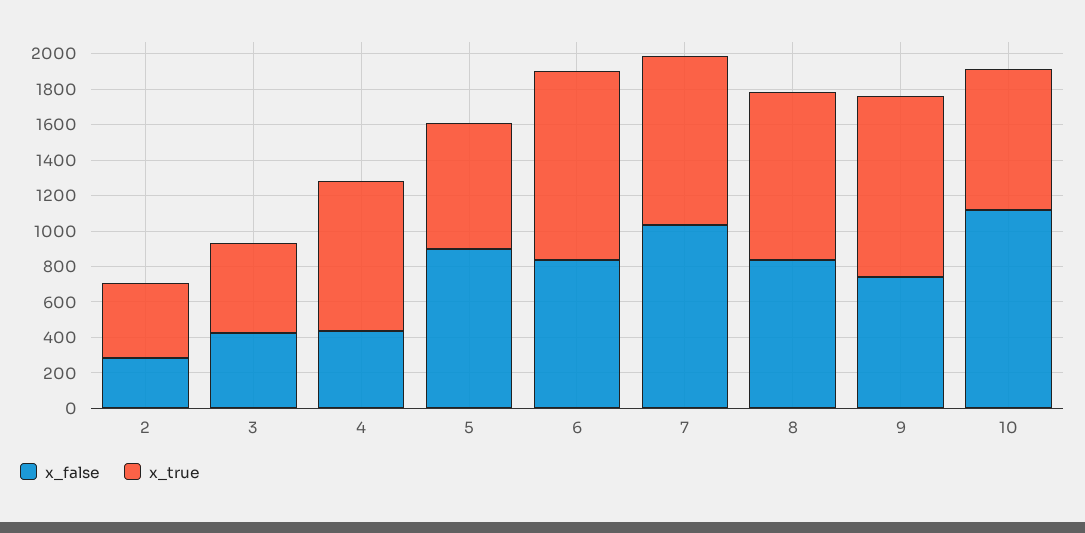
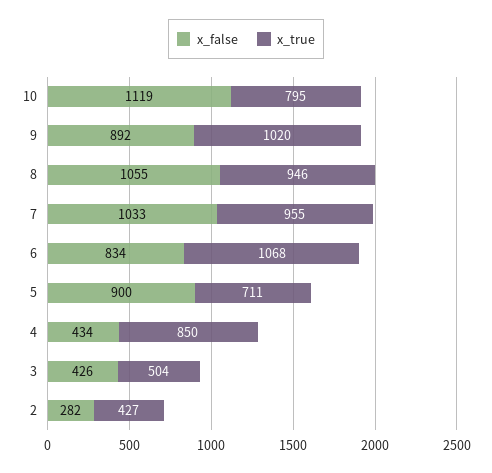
x_false, 8: 850 -> 1055
x_false, 9: 750 -> 892

